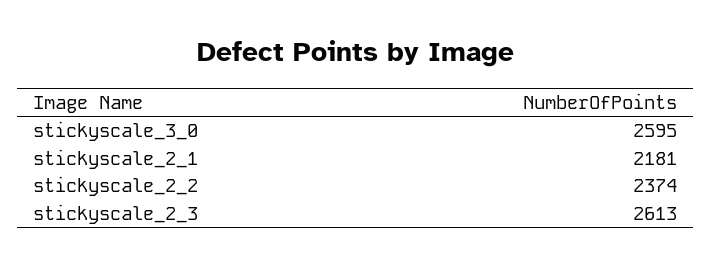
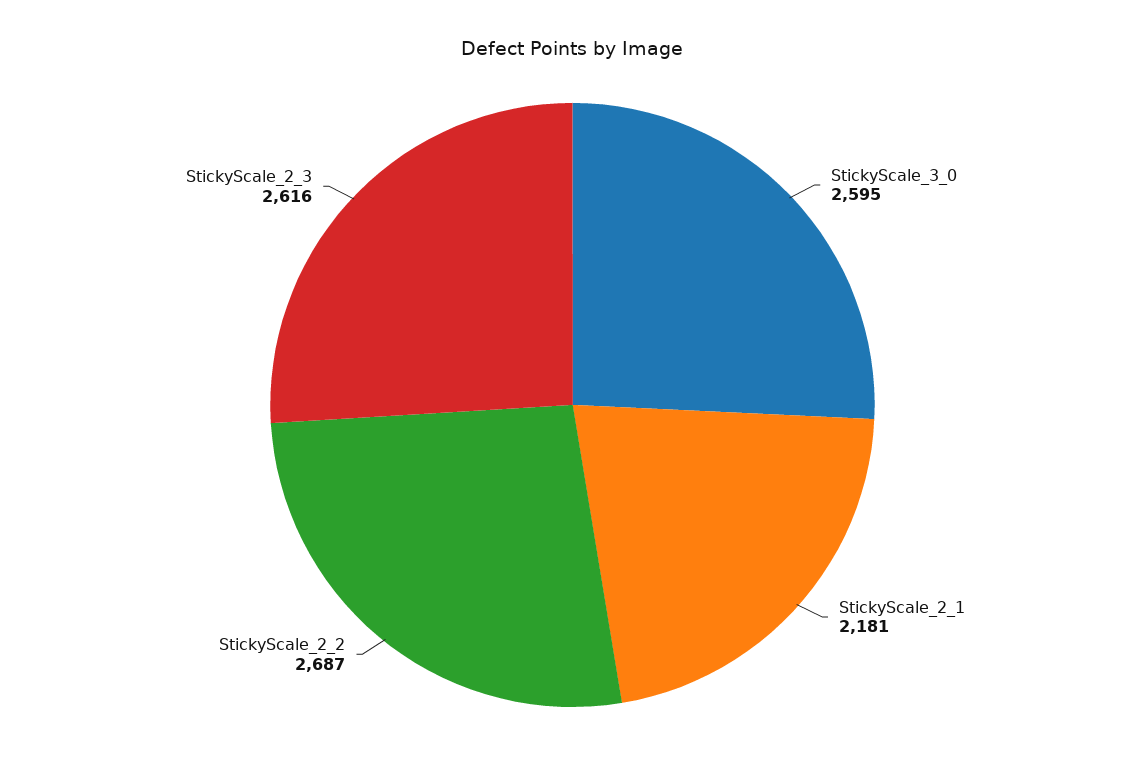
stickyscale_2_2: 2374 -> 2687
stickyscale_2_3: 2613 -> 2616

